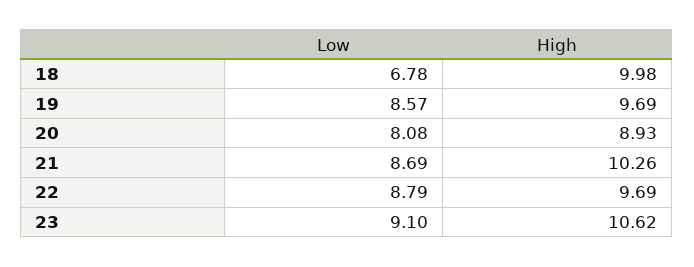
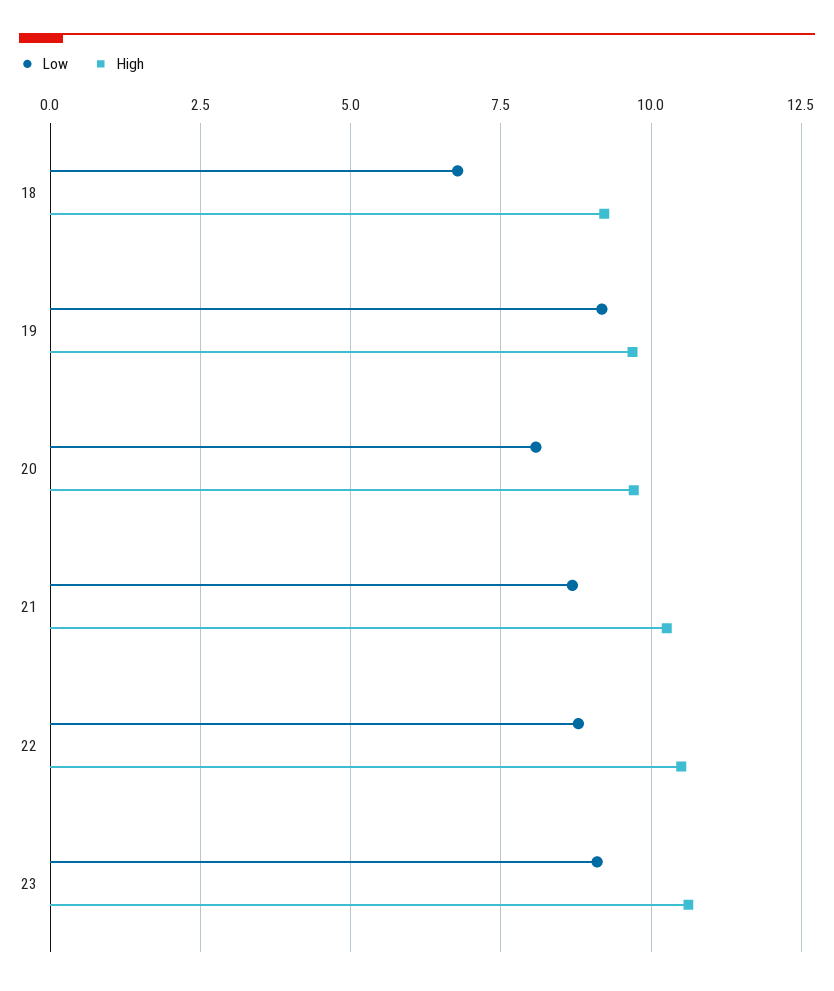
High, 18: 9.98 -> 9.25
Low, 19: 8.57 -> 9.25
High, 20: 8.93 -> 9.75
High, 22: 9.69 -> 10.5

